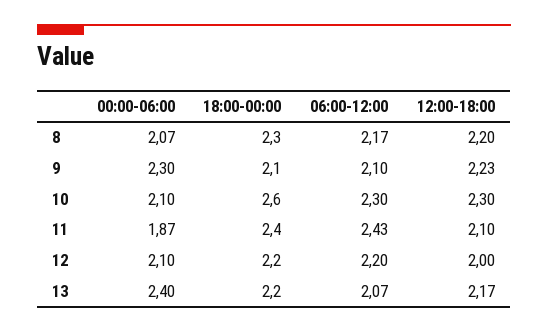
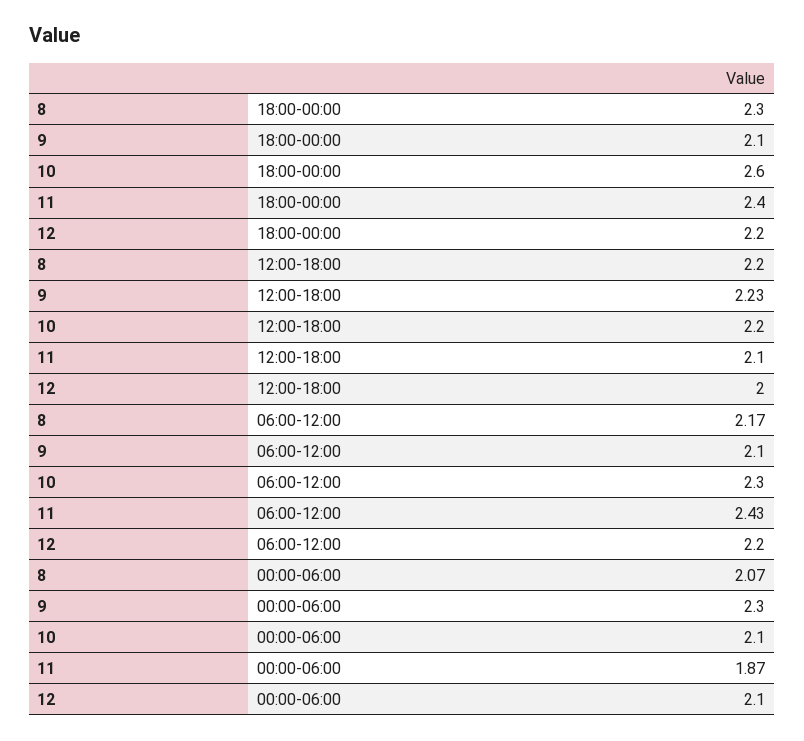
12:00-18:00, 10: 2.3 -> 2.2
00:00-06:00, 13: 2.4 -> none
18:00-00:00, 13: 2.2 -> none
06:00-12:00, 13: 2.07 -> none
12:00-18:00, 13: 2.17 -> none

